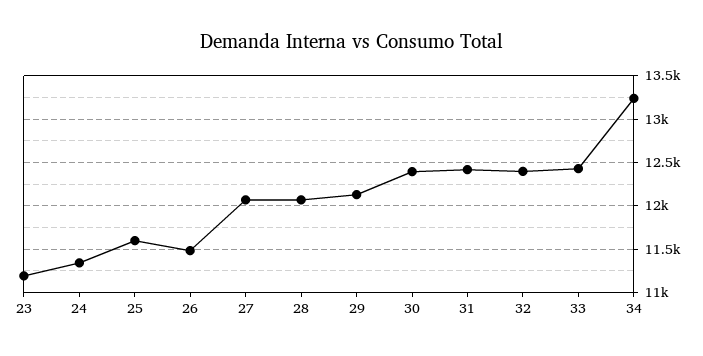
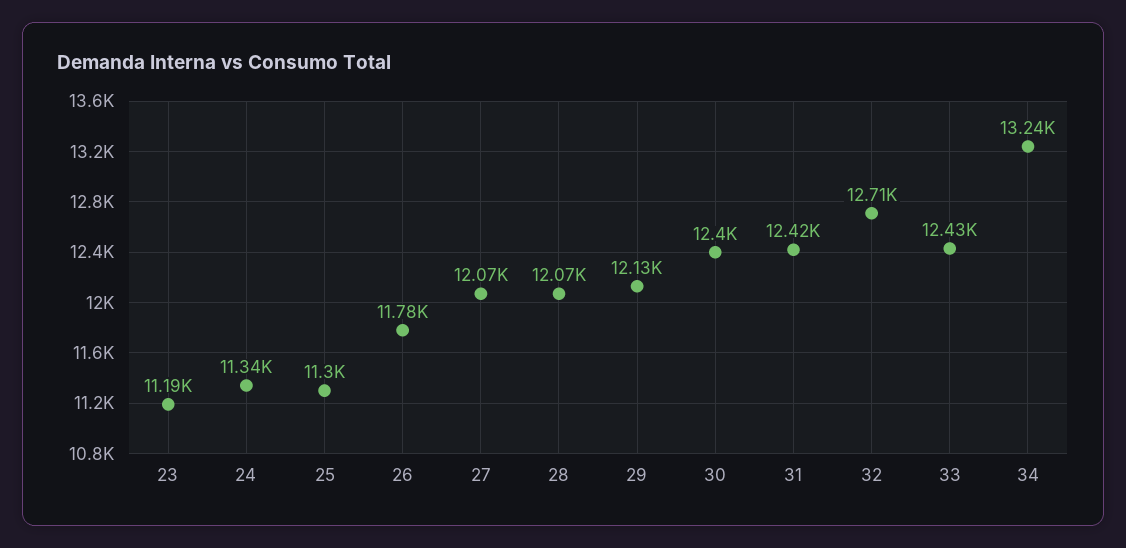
25: 11600 -> 11300
26: 11500 -> 11780
32: 12400 -> 12710

